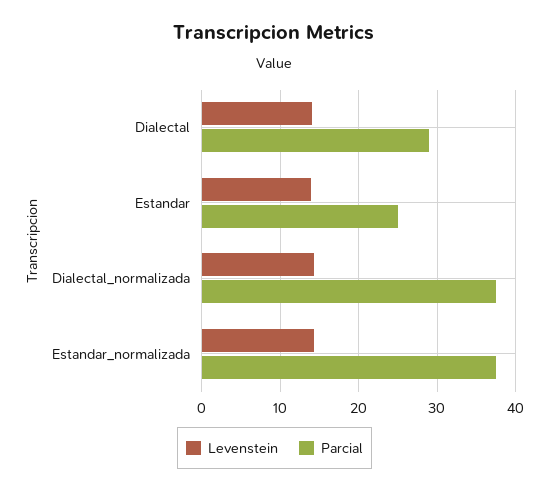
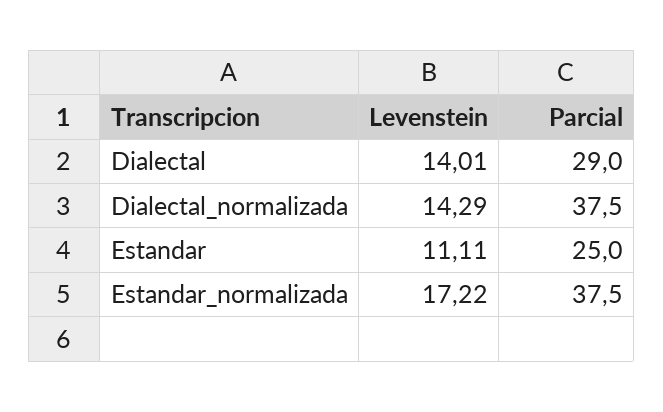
Levenstein, Estandar: 14 -> 11.11
Levenstein, Estandar_normalizada: 14 -> 17.22

